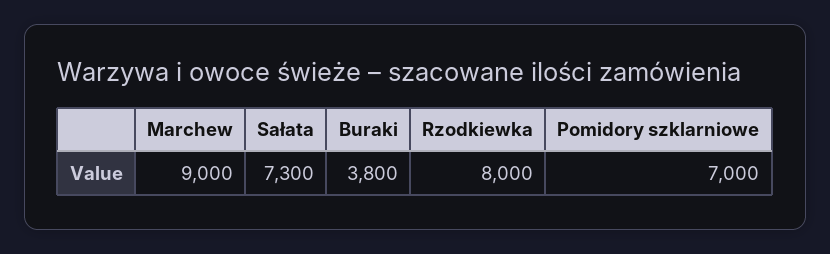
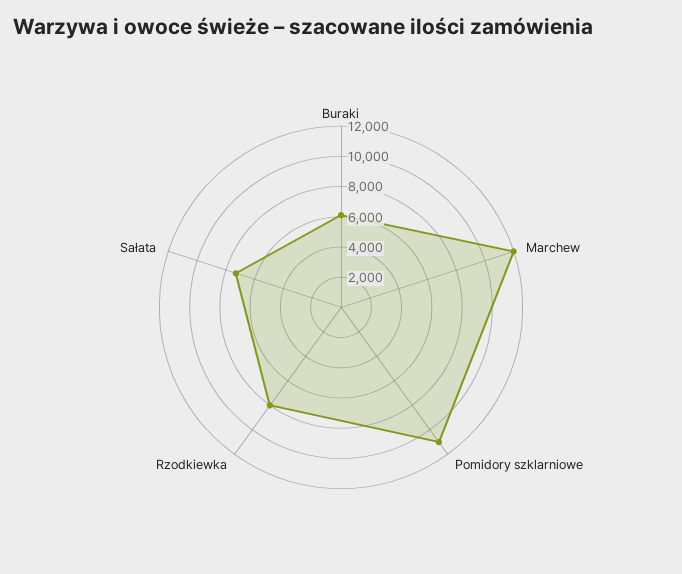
Marchew: 9000 -> 12000
Buraki: 3800 -> 6000
Pomidory szklarniowe: 7000 -> 11000

